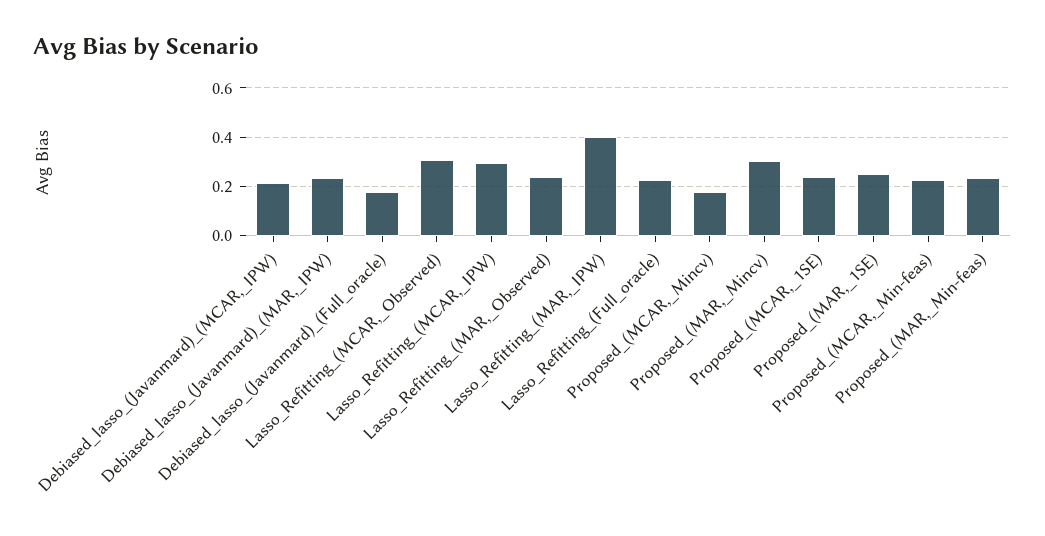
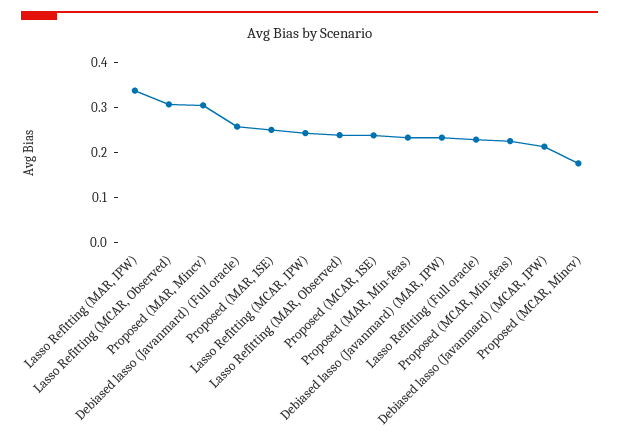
Debiased_lasso_(Javanmard)_(Full_oracle): 0.175 -> 0.26
Lasso_Refitting_(MCAR,_IPW): 0.3 -> 0.24
Lasso_Refitting_(MAR,_IPW): 0.4 -> 0.34

